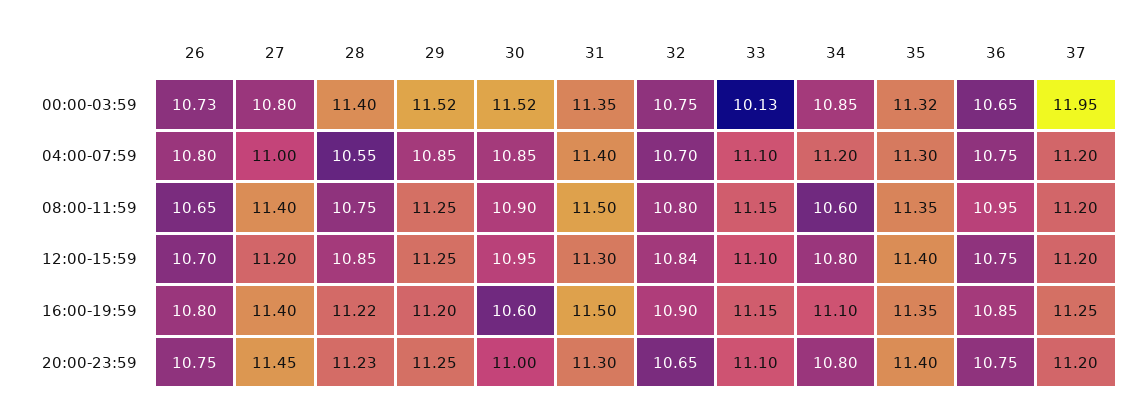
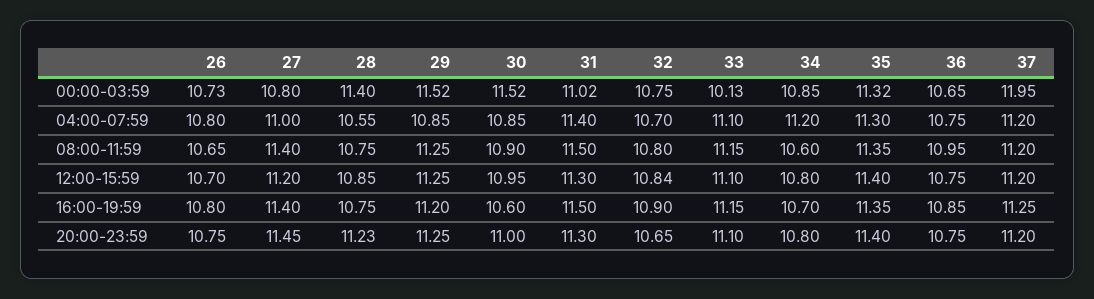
31, 00:00-03:59: 11.35 -> 11.02
28, 16:00-19:59: 11.22 -> 10.75
34, 16:00-19:59: 11.1 -> 10.7

